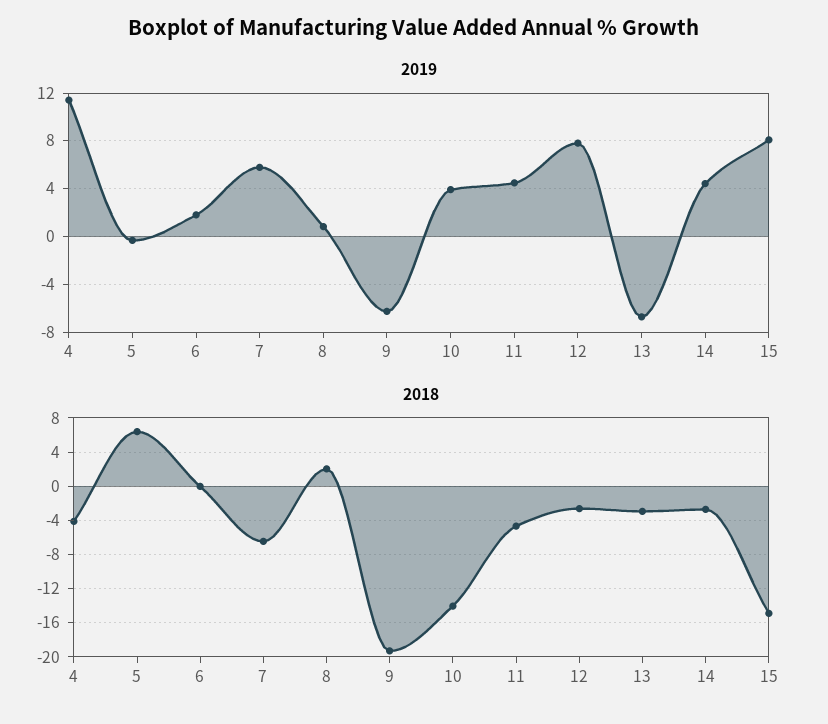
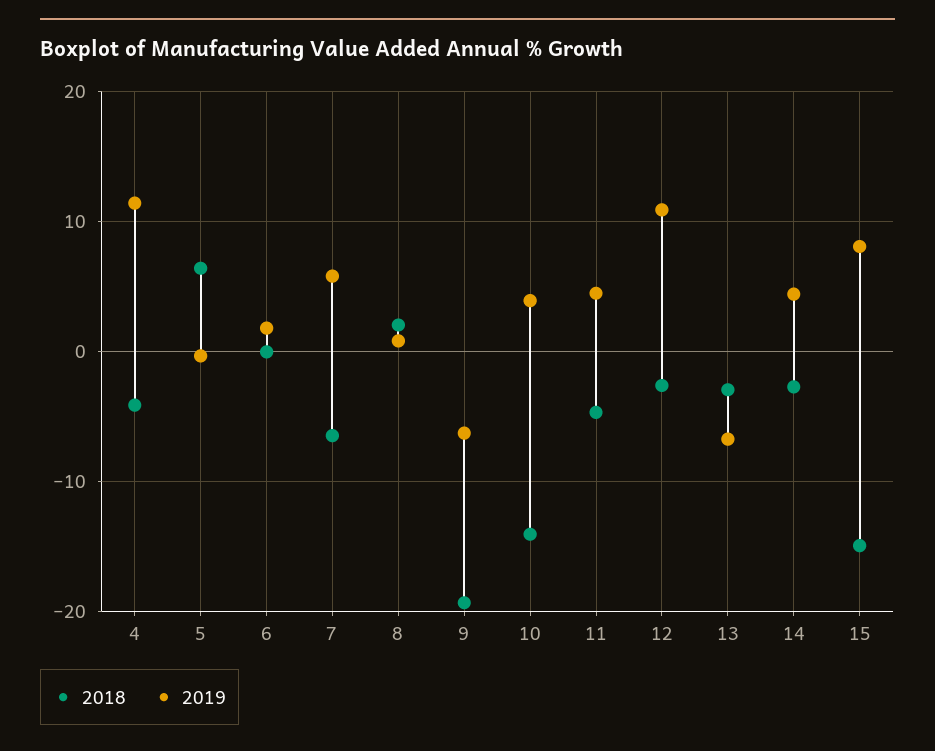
2019, 12: 8 -> 11

